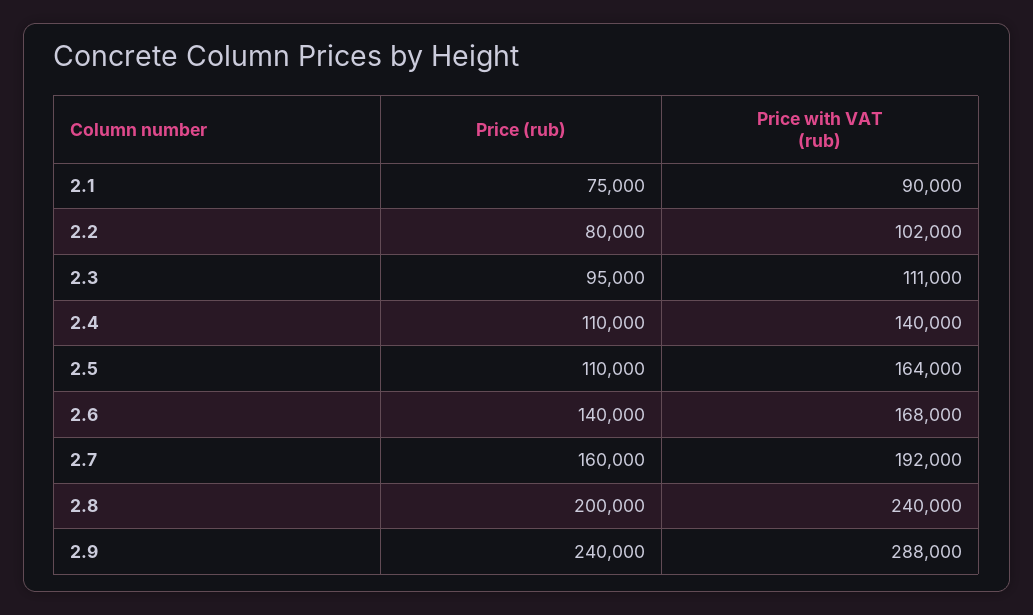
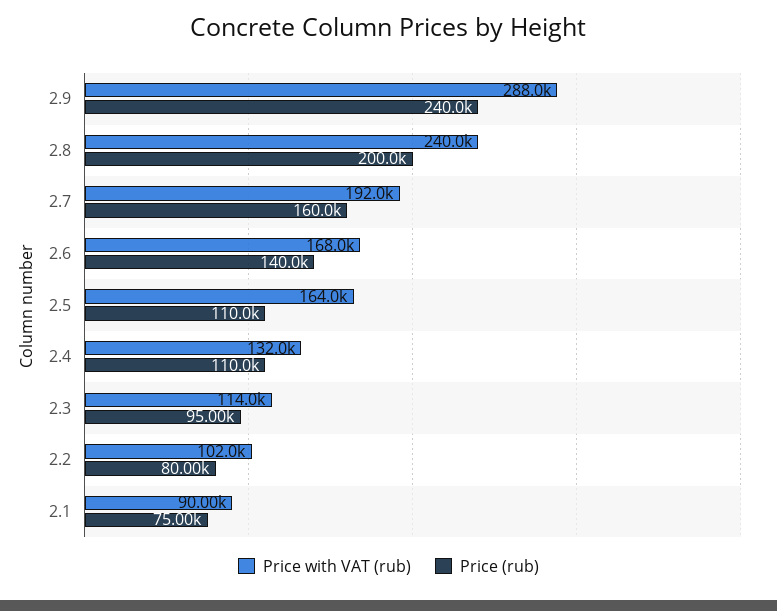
Price with VAT (rub), 2.3: 111000 -> 114000
Price with VAT (rub), 2.4: 140000 -> 132000

